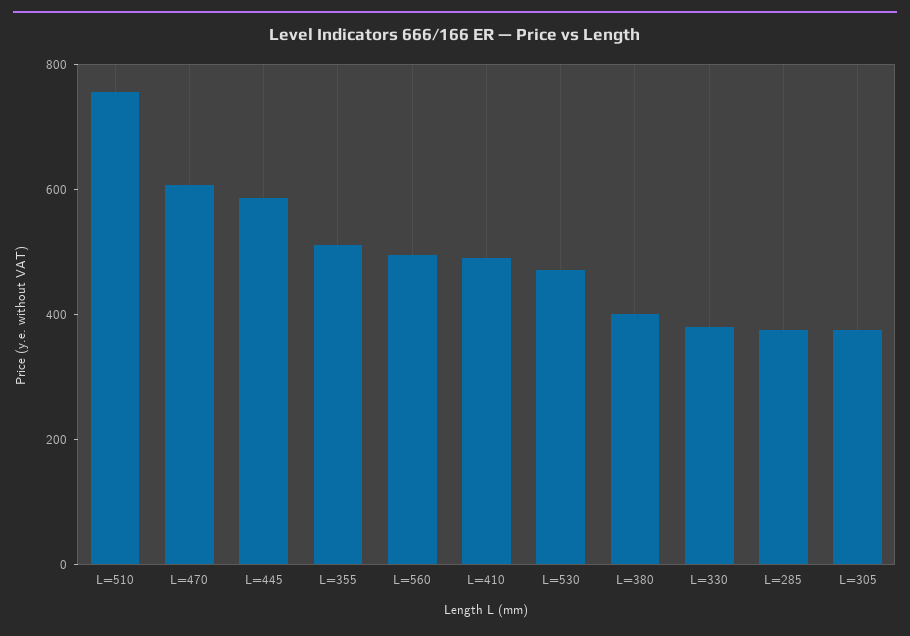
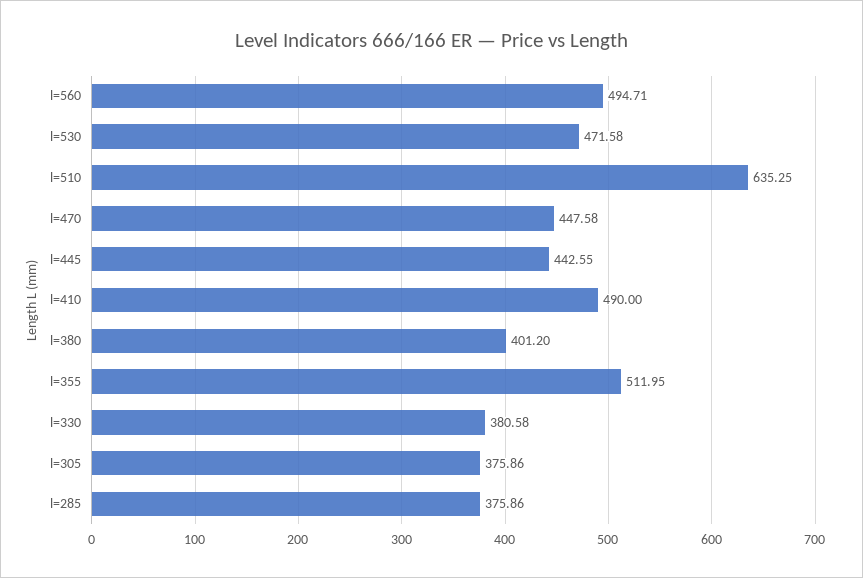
L=510: 750 -> 635.25
L=470: 600 -> 447.58
L=445: 600 -> 442.55

